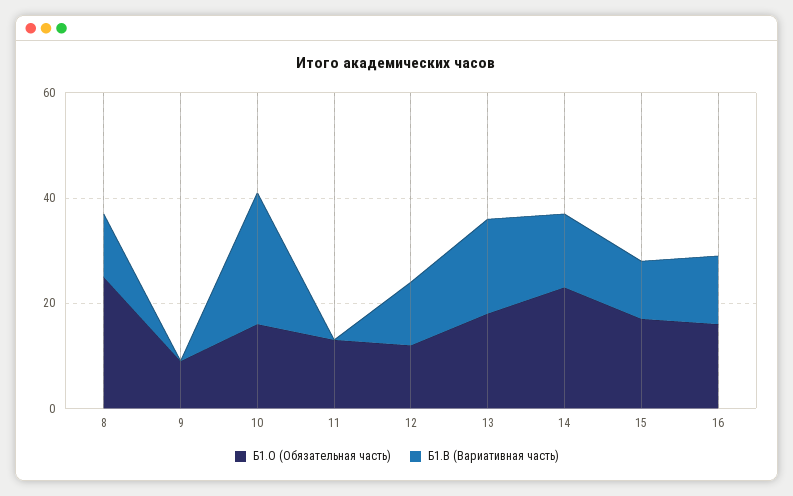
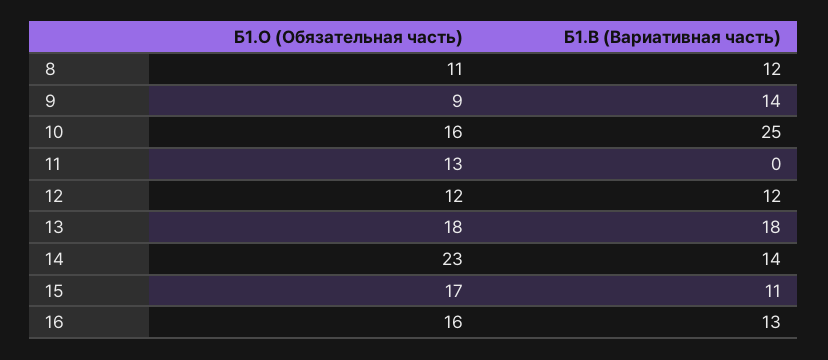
Б1.О (Обязательная часть), 8: 25 -> 11
Б1.В (Вариативная часть), 9: 0 -> 14

